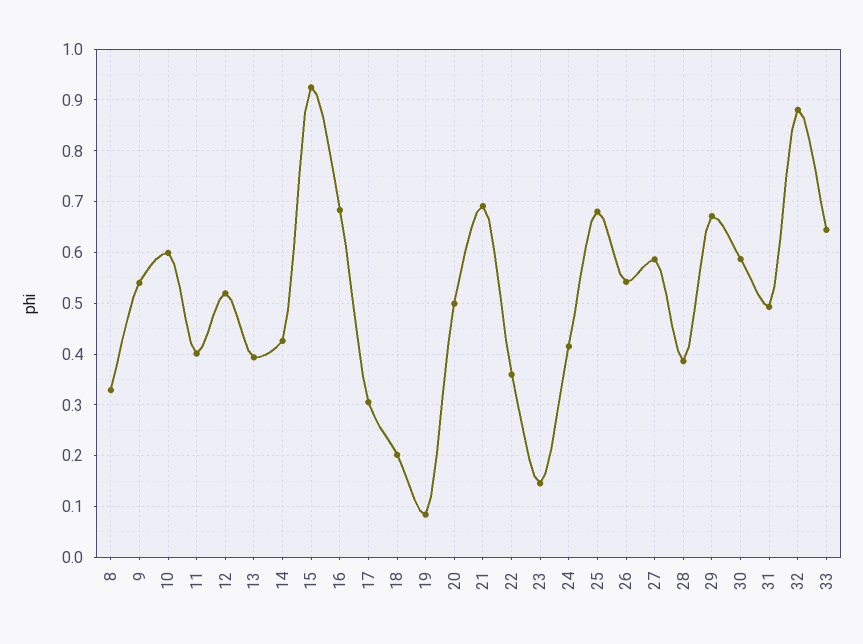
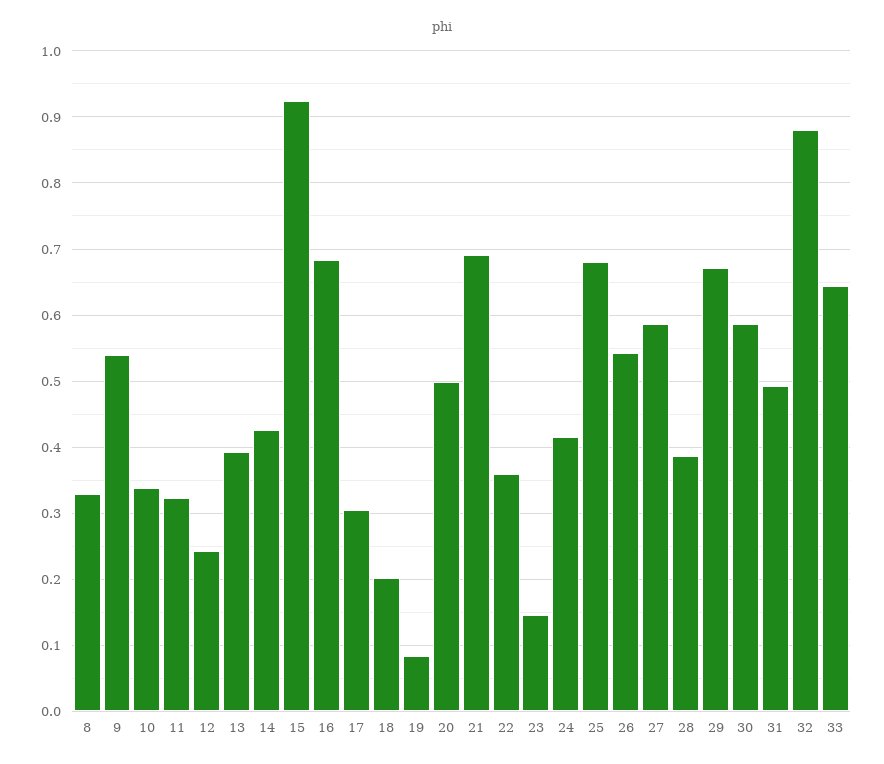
10: 0.6 -> 0.34
11: 0.4 -> 0.32
12: 0.52 -> 0.24

